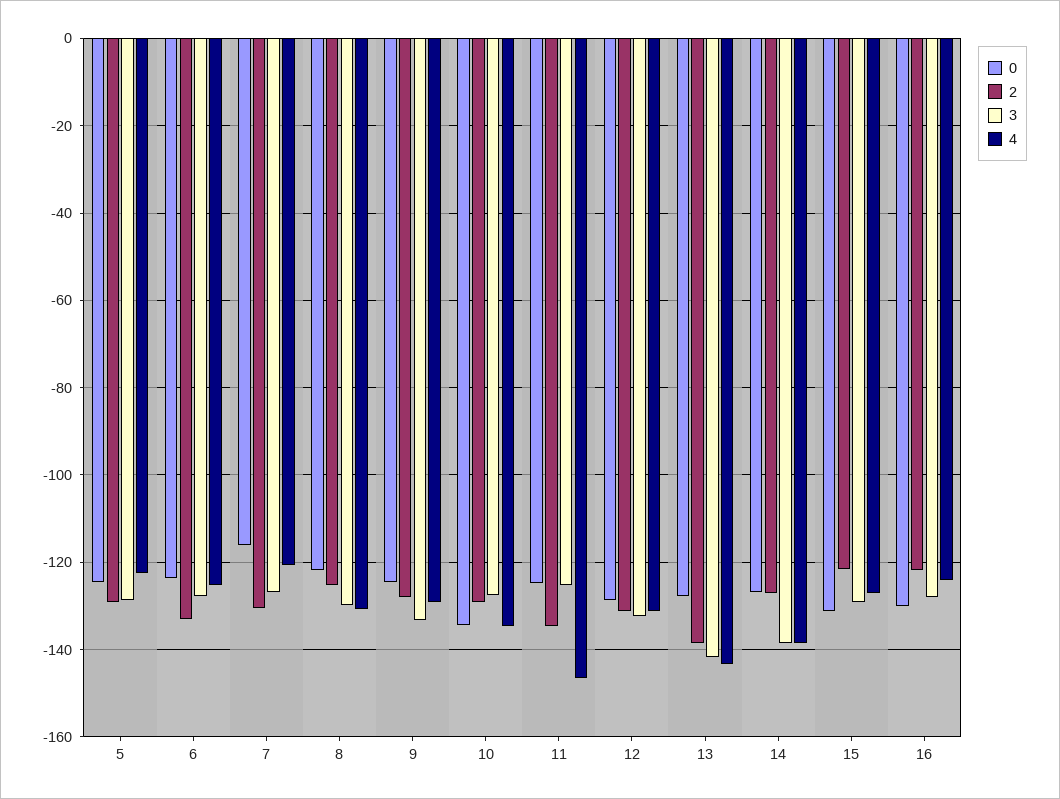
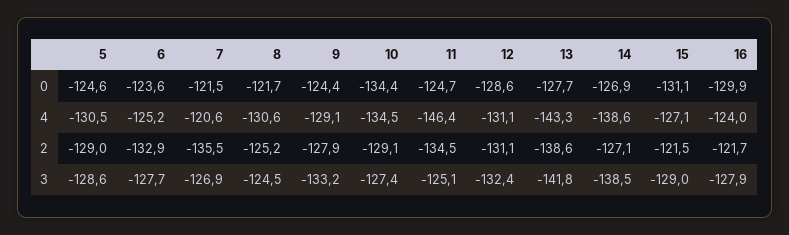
4, 5: -122 -> -130.5
0, 7: -116 -> -121.5
2, 7: -130 -> -135.5
3, 8: -130 -> -124.5

